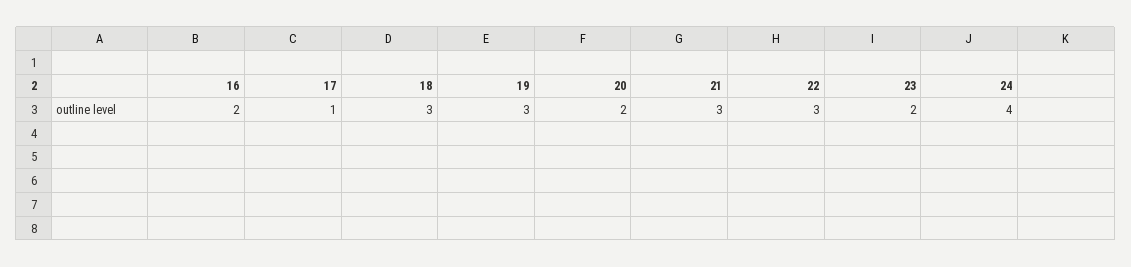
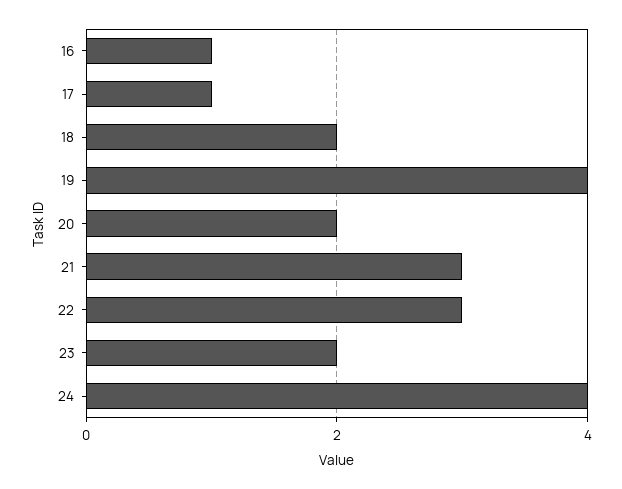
16: 2 -> 1
18: 3 -> 2
19: 3 -> 4

